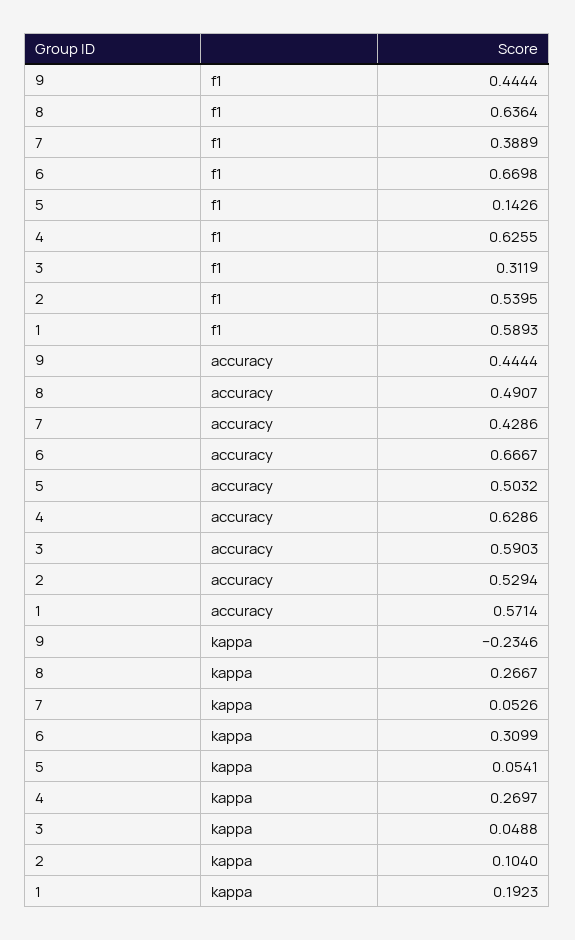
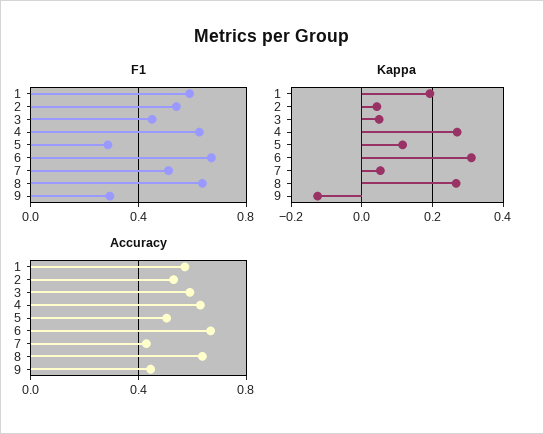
f1, 9: 0.4444 -> 0.3
f1, 7: 0.3889 -> 0.5
f1, 5: 0.1426 -> 0.3
f1, 3: 0.3119 -> 0.45
accuracy, 8: 0.4907 -> 0.65
kappa, 9: -0.2346 -> -0.12
kappa, 5: 0.0541 -> 0.12
kappa, 2: 0.104 -> 0.04

